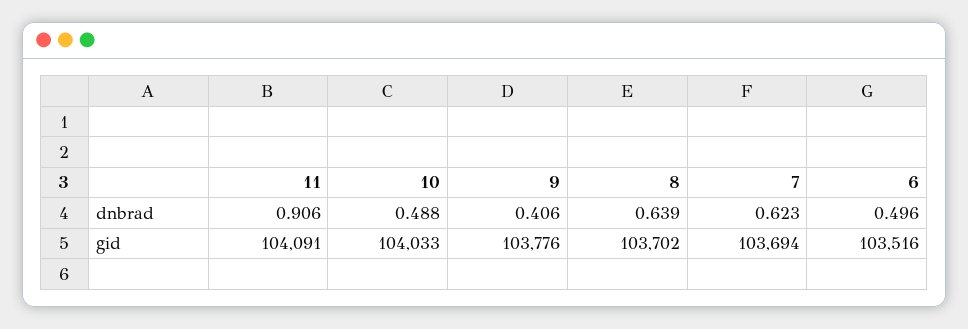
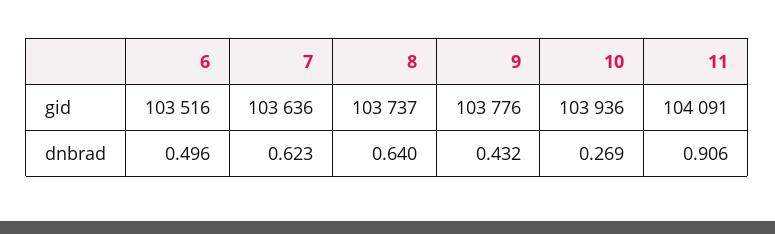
10, dnbrad: 0.488 -> 0.269
9, dnbrad: 0.406 -> 0.432
8, dnbrad: 0.639 -> 0.64
10, gid: 104033 -> 103936
8, gid: 103702 -> 103737
7, gid: 103694 -> 103636

